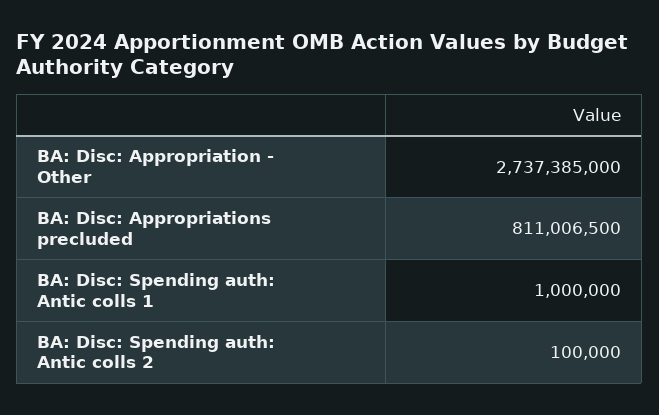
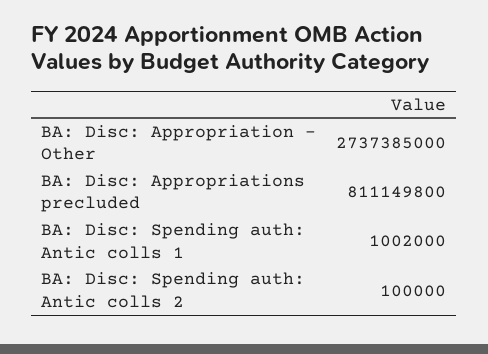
BA: Disc: Appropriations precluded: 811006500 -> 811149800
BA: Disc: Spending auth: Antic colls 1: 1000000 -> 1002000

